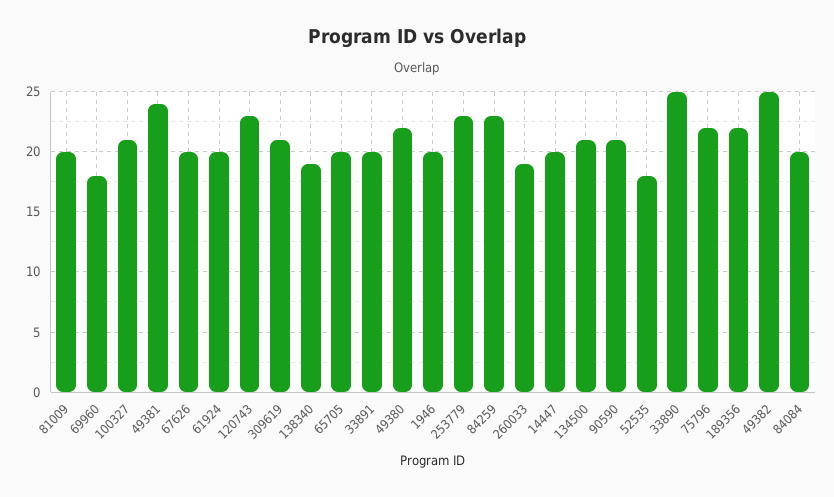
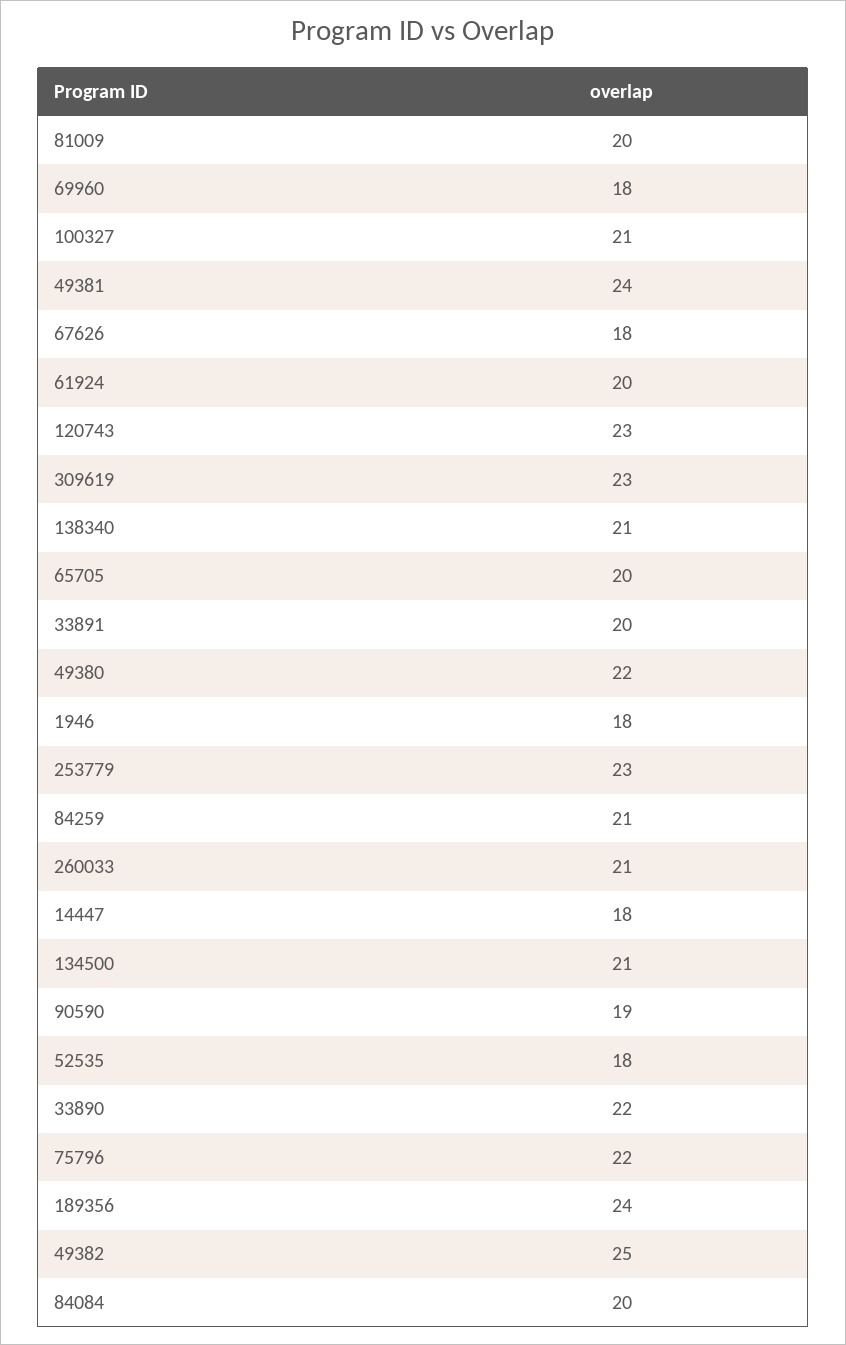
67626: 20 -> 18
309619: 21 -> 23
138340: 19 -> 21
1946: 20 -> 18
84259: 23 -> 21
260033: 19 -> 21
14447: 20 -> 18
90590: 21 -> 19
33890: 25 -> 22
189356: 22 -> 24

